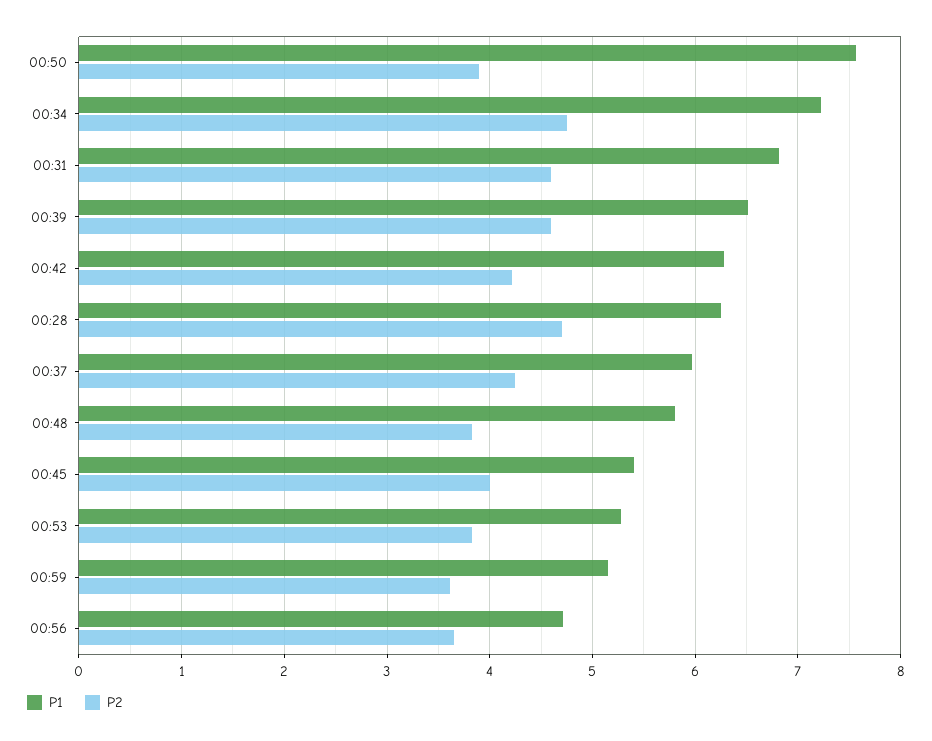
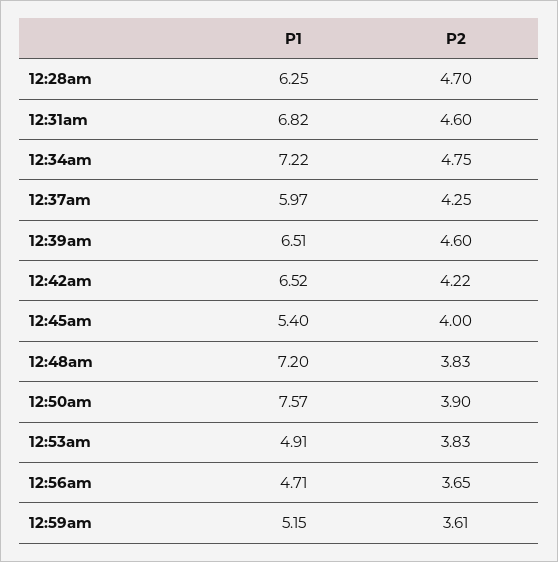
P1, 00:42: 6.3 -> 6.52
P1, 00:48: 5.8 -> 7.2
P1, 00:53: 5.3 -> 4.91

